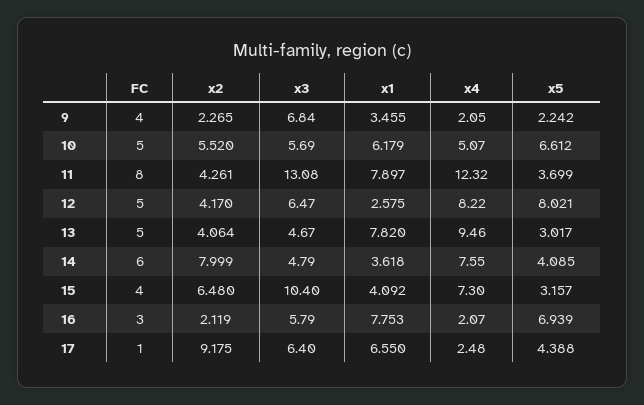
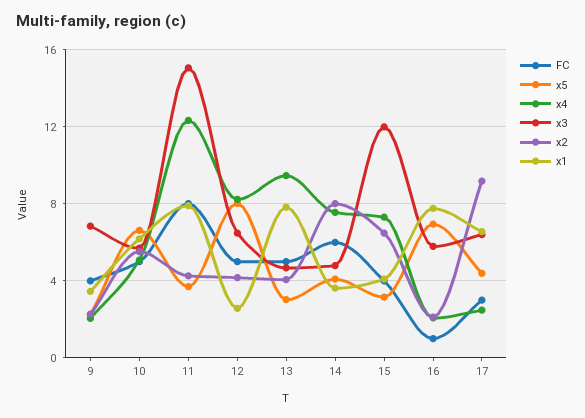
x3, 11: 13.08 -> 15
x3, 15: 10.4 -> 12
FC, 16: 3 -> 1
FC, 17: 1 -> 3

